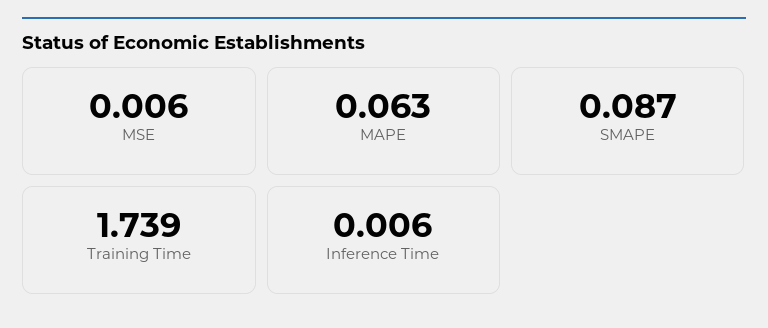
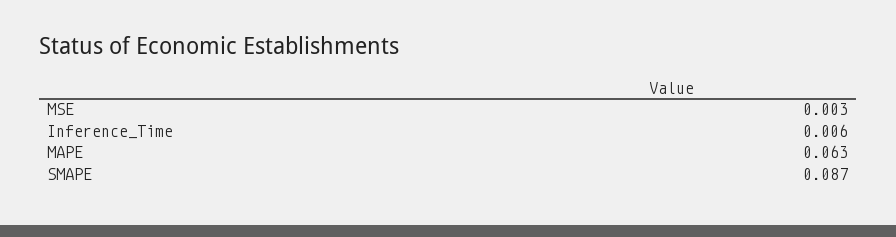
MSE: 0.006 -> 0.003
Training Time: 1.739 -> none

